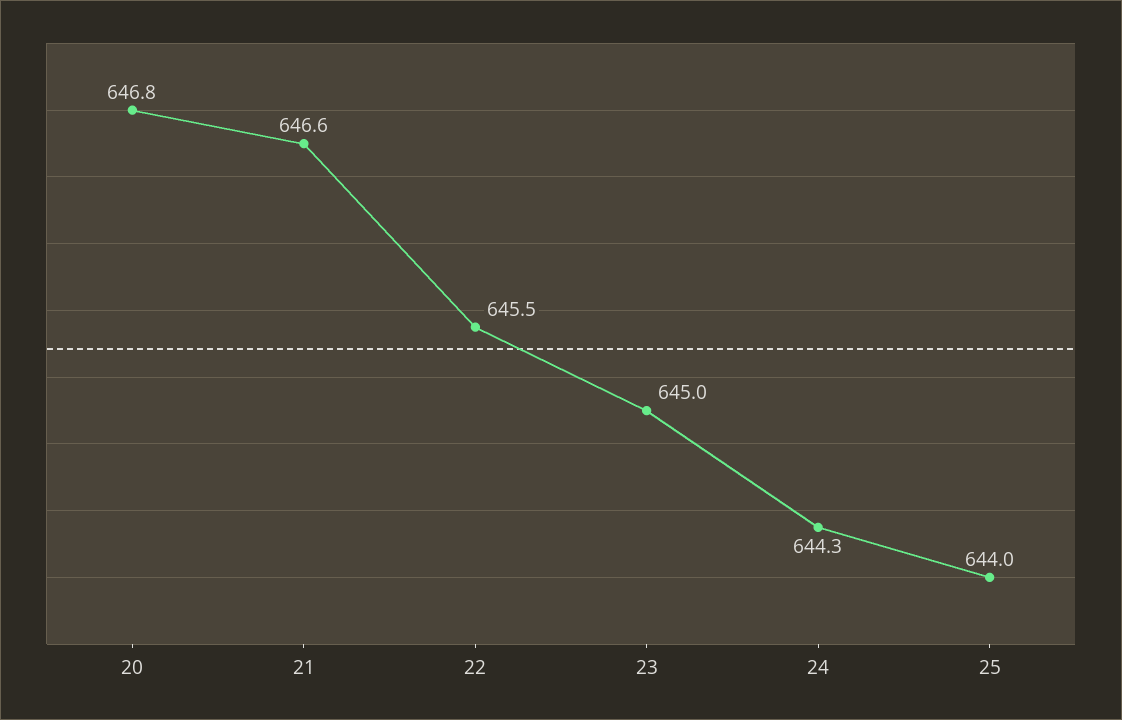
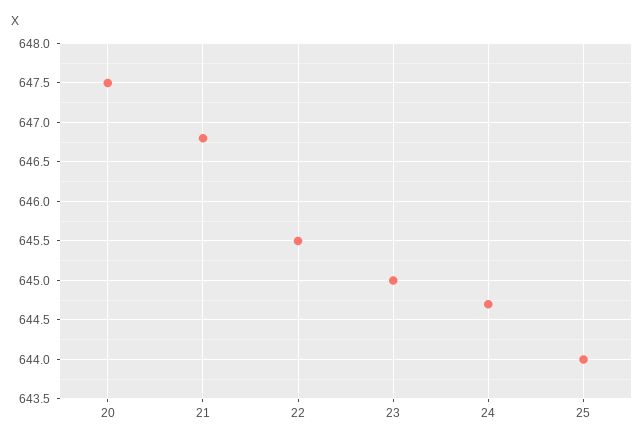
20: 646.8 -> 647.5
21: 646.6 -> 646.8
24: 644.3 -> 644.7

